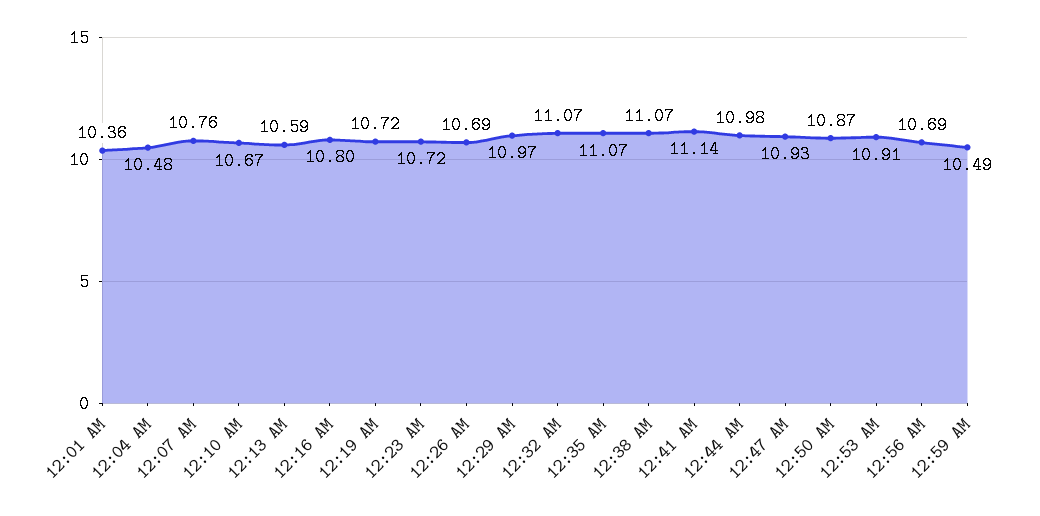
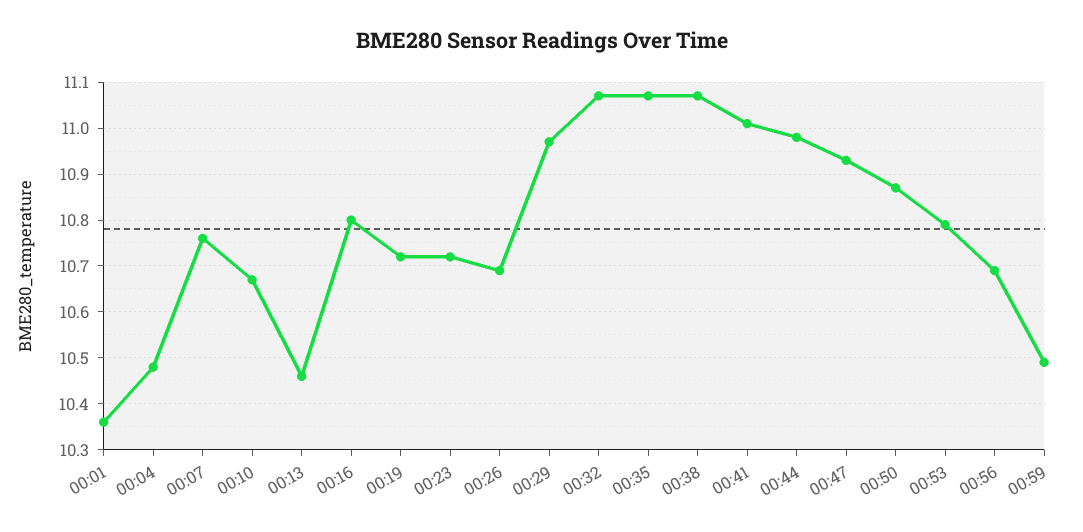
12:13 AM: 10.59 -> 10.45
12:41 AM: 11.14 -> 11
12:53 AM: 10.91 -> 10.8

